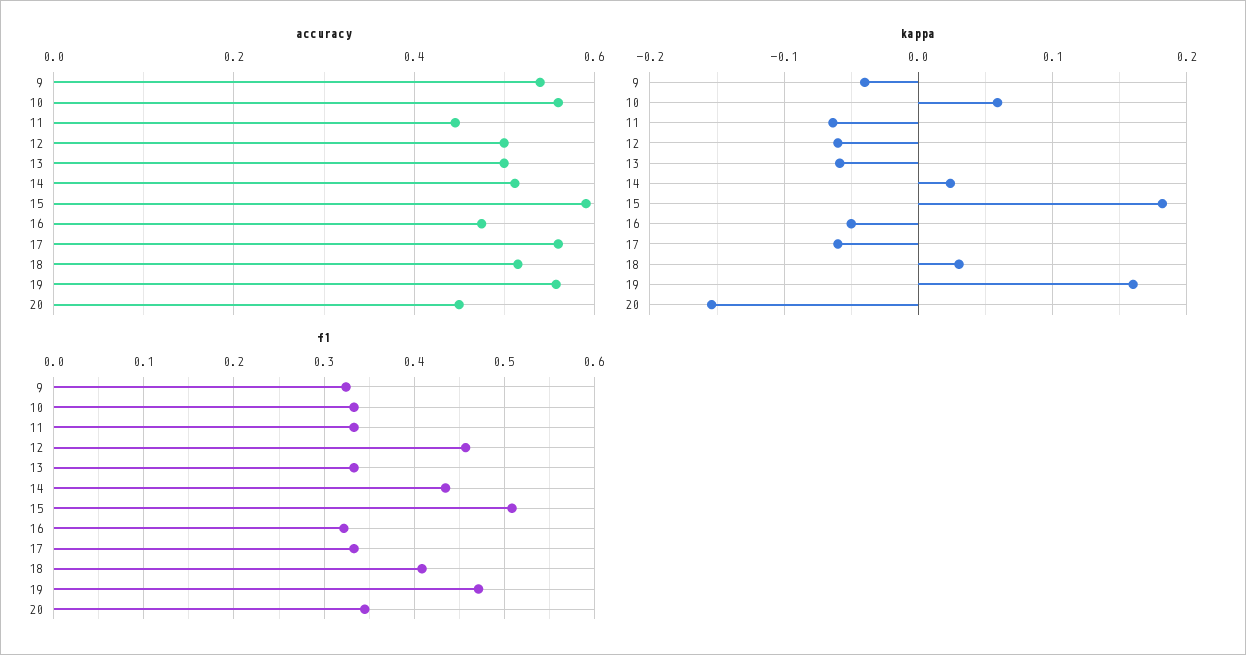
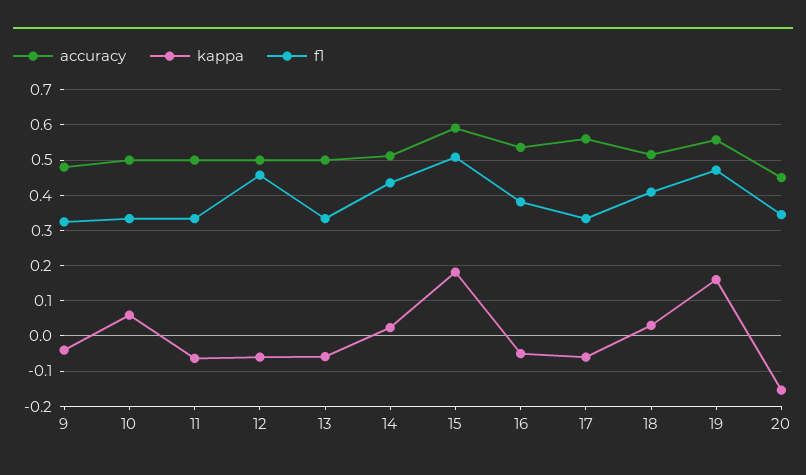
accuracy, 9: 0.54 -> 0.48
accuracy, 10: 0.56 -> 0.5
accuracy, 11: 0.44 -> 0.5
accuracy, 16: 0.48 -> 0.54
f1, 16: 0.32 -> 0.38

